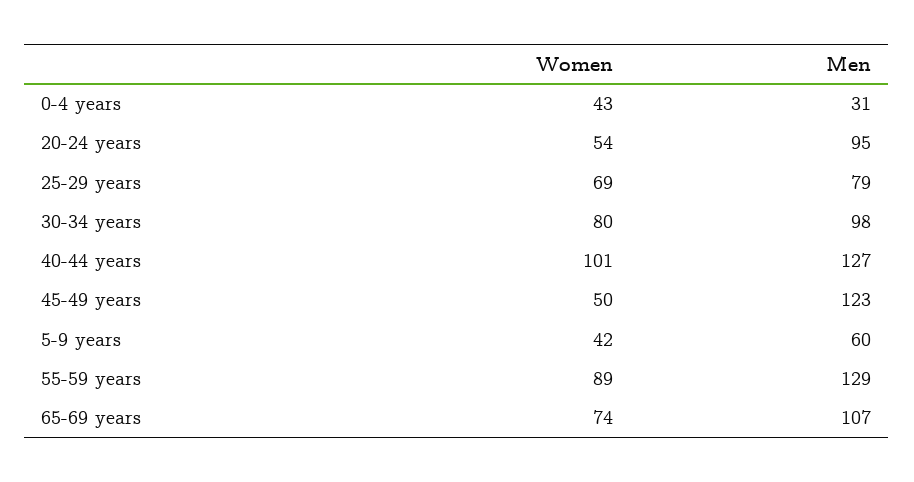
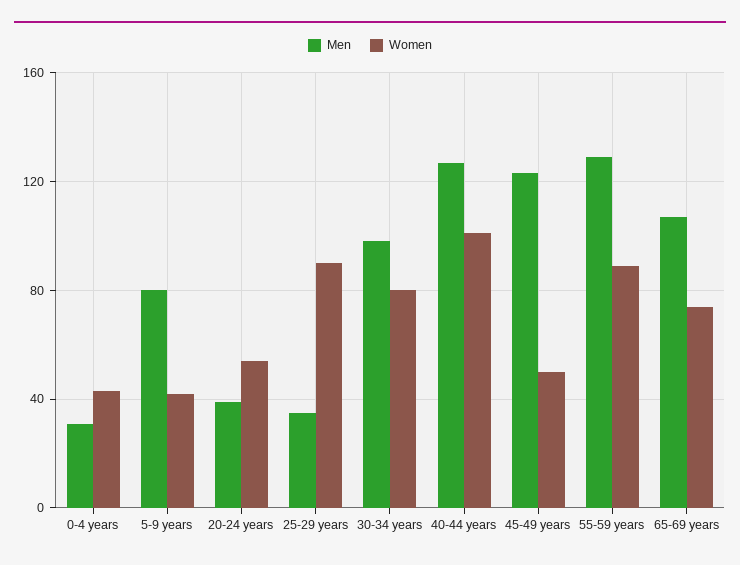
Men, 20-24 years: 95 -> 40
Women, 25-29 years: 69 -> 90
Men, 25-29 years: 79 -> 35
Men, 5-9 years: 60 -> 80

